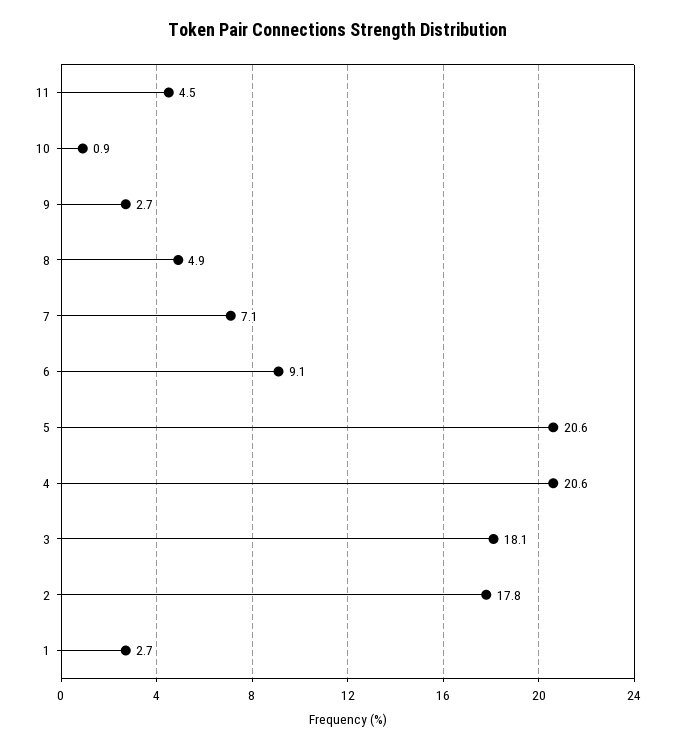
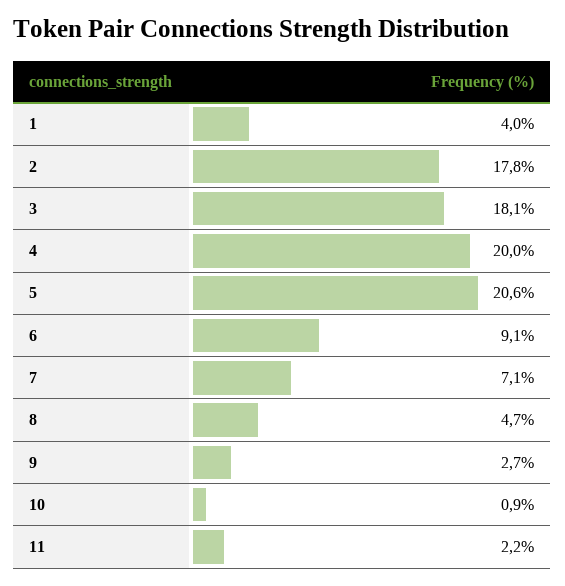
11: 4.5 -> 2.2
8: 4.9 -> 4.7
4: 20.6 -> 20
1: 2.7 -> 4

